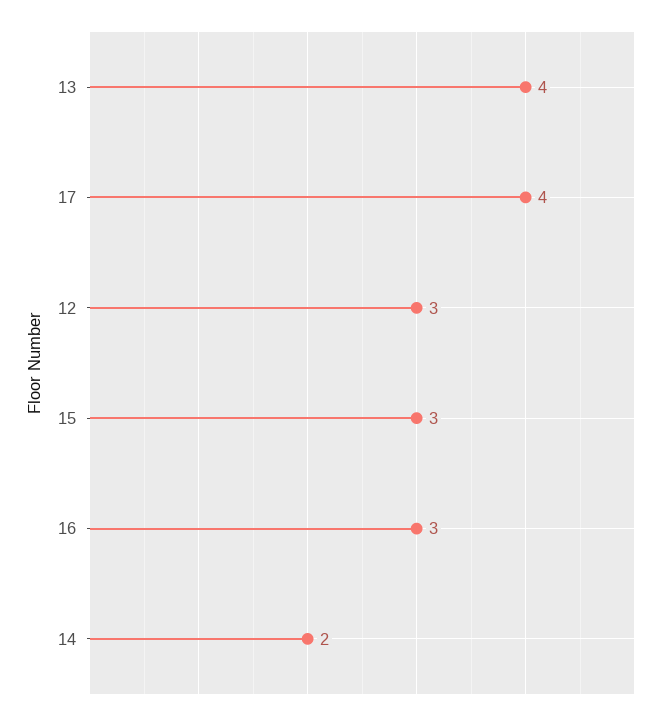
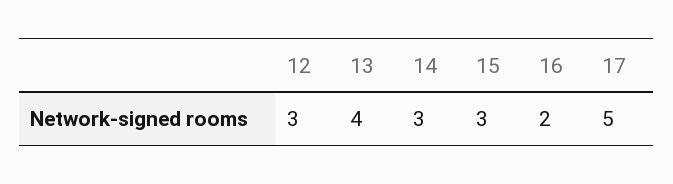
17: 4 -> 5
16: 3 -> 2
14: 2 -> 3

